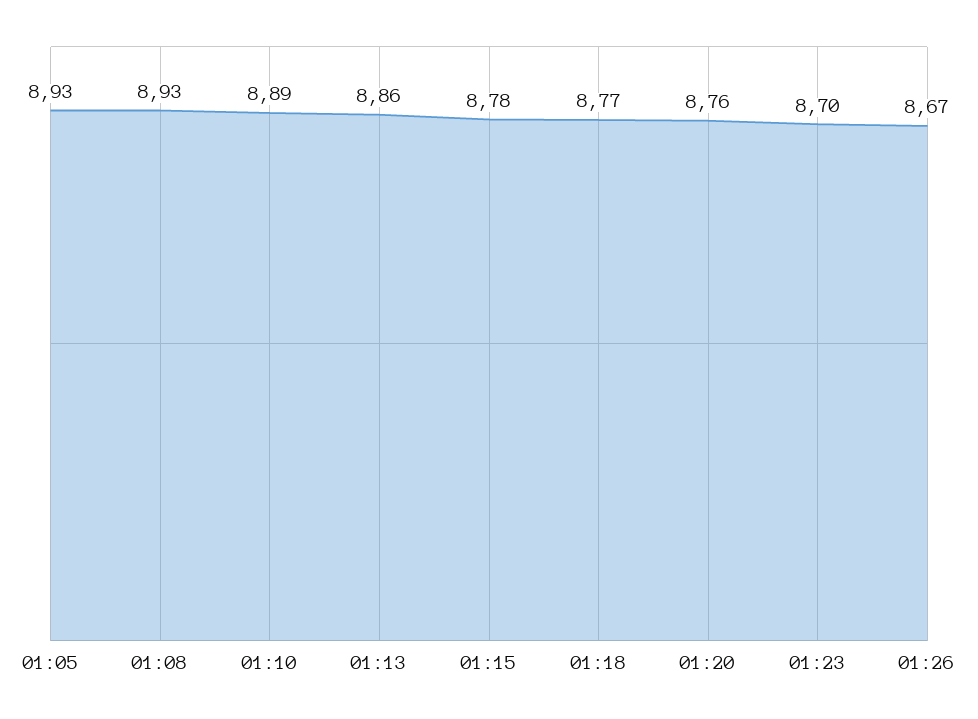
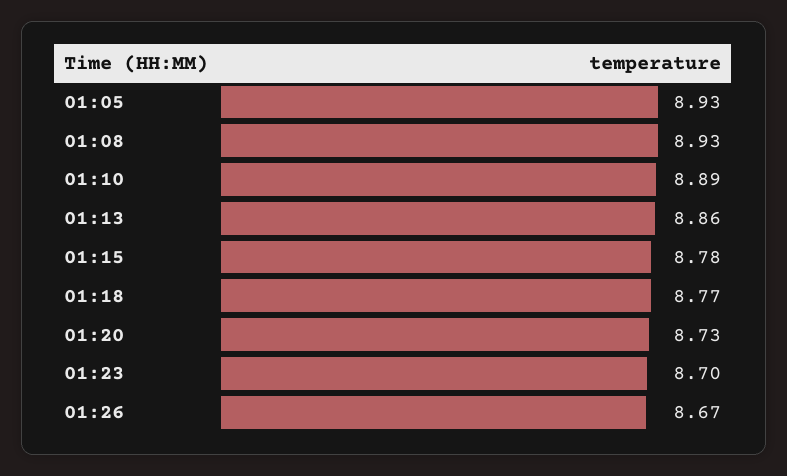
01:20: 8.76 -> 8.73

